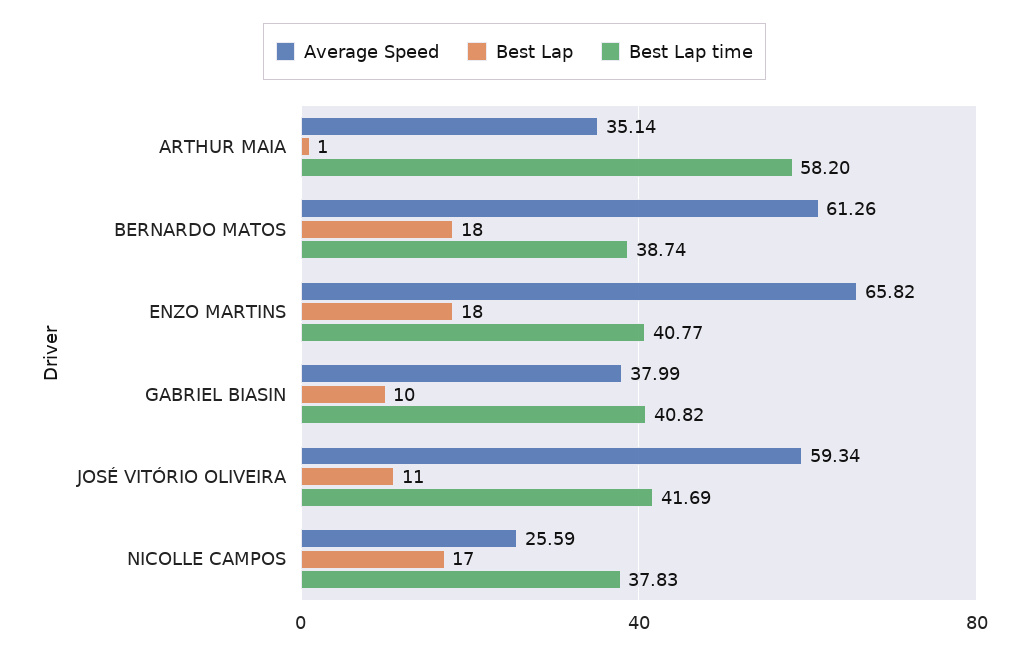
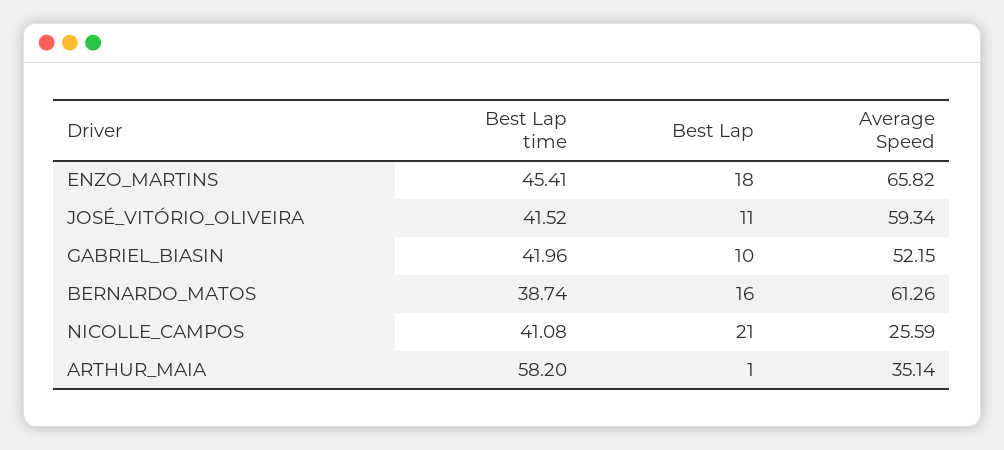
Best Lap, BERNARDO MATOS: 18 -> 16
Best Lap time, ENZO MARTINS: 40.77 -> 45.41
Average Speed, GABRIEL BIASIN: 37.99 -> 52.15
Best Lap time, GABRIEL BIASIN: 40.82 -> 41.96
Best Lap time, JOSÉ VITÓRIO OLIVEIRA: 41.69 -> 41.52
Best Lap, NICOLLE CAMPOS: 17 -> 21
Best Lap time, NICOLLE CAMPOS: 37.83 -> 41.08

